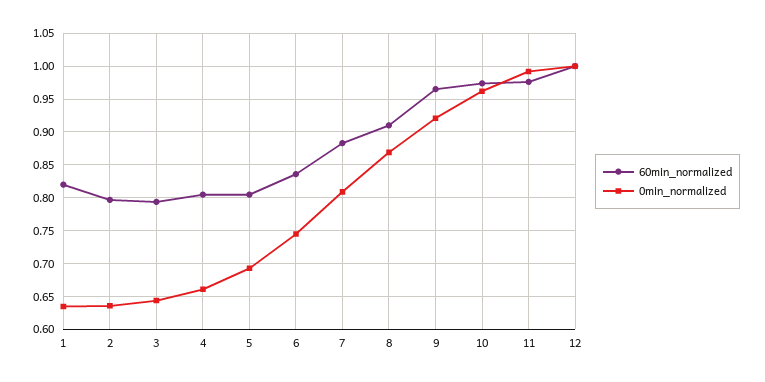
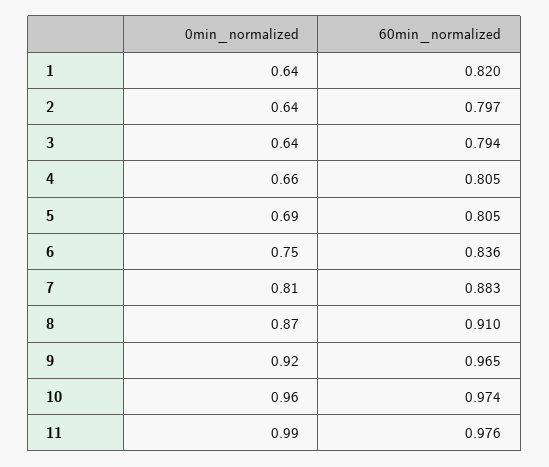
60min_normalized, 12: 1 -> none
0min_normalized, 12: 1 -> none

